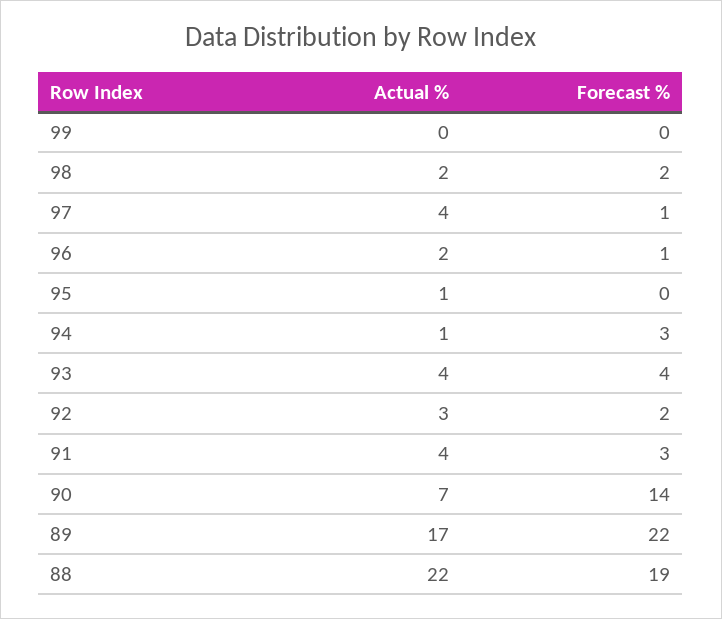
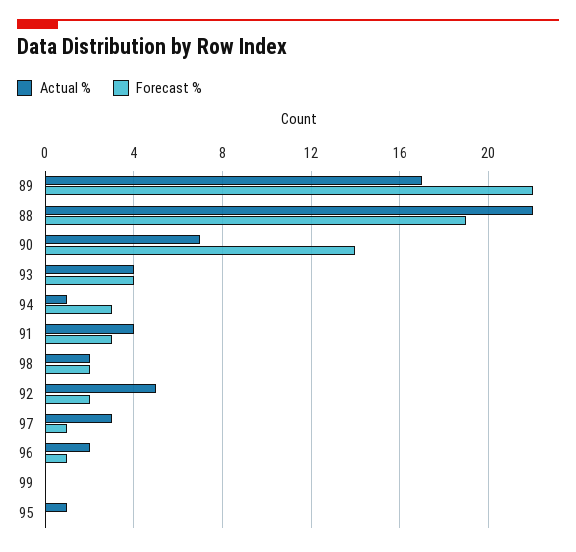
Actual %, 97: 4 -> 3
Actual %, 92: 3 -> 5

